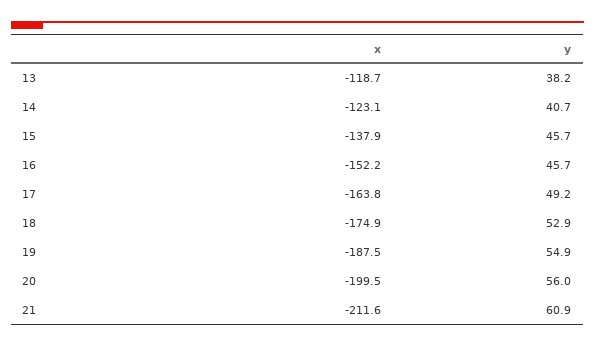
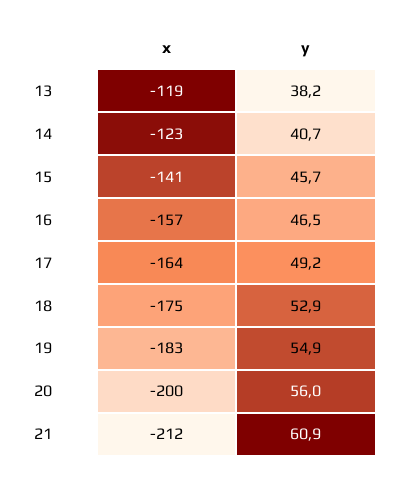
x, 15: -137.9 -> -141
x, 16: -152.2 -> -157
y, 16: 45.7 -> 46.5
x, 19: -187.5 -> -183

